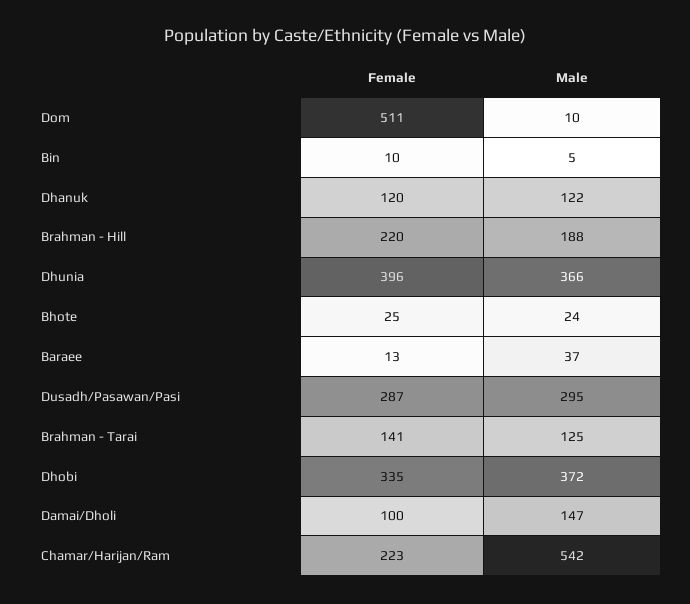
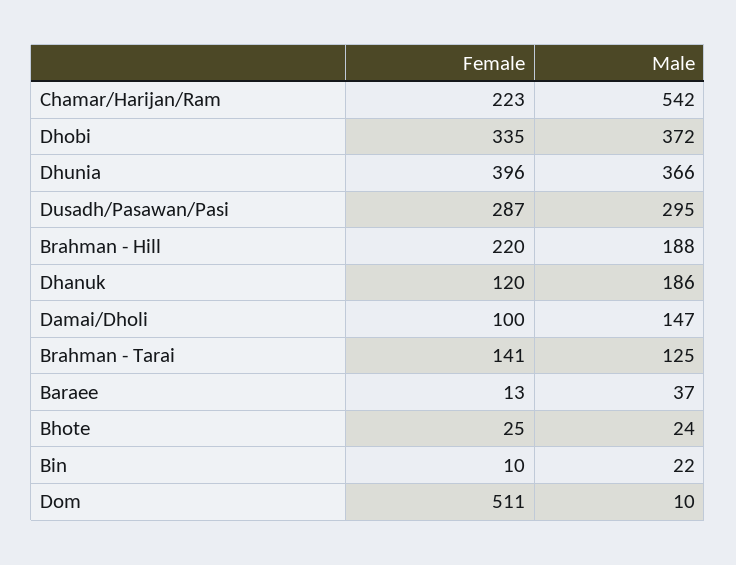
Male, Bin: 5 -> 22
Male, Dhanuk: 122 -> 186

